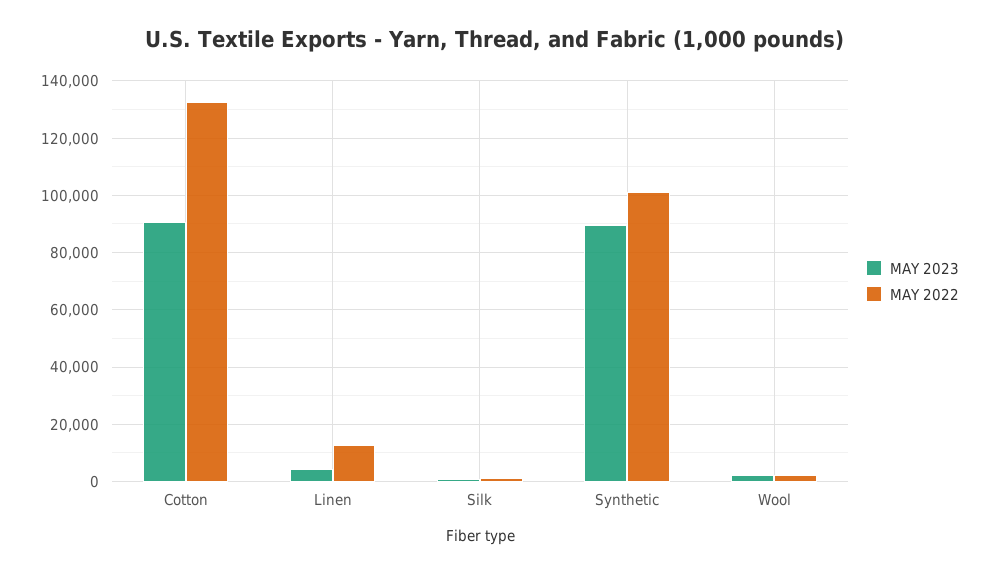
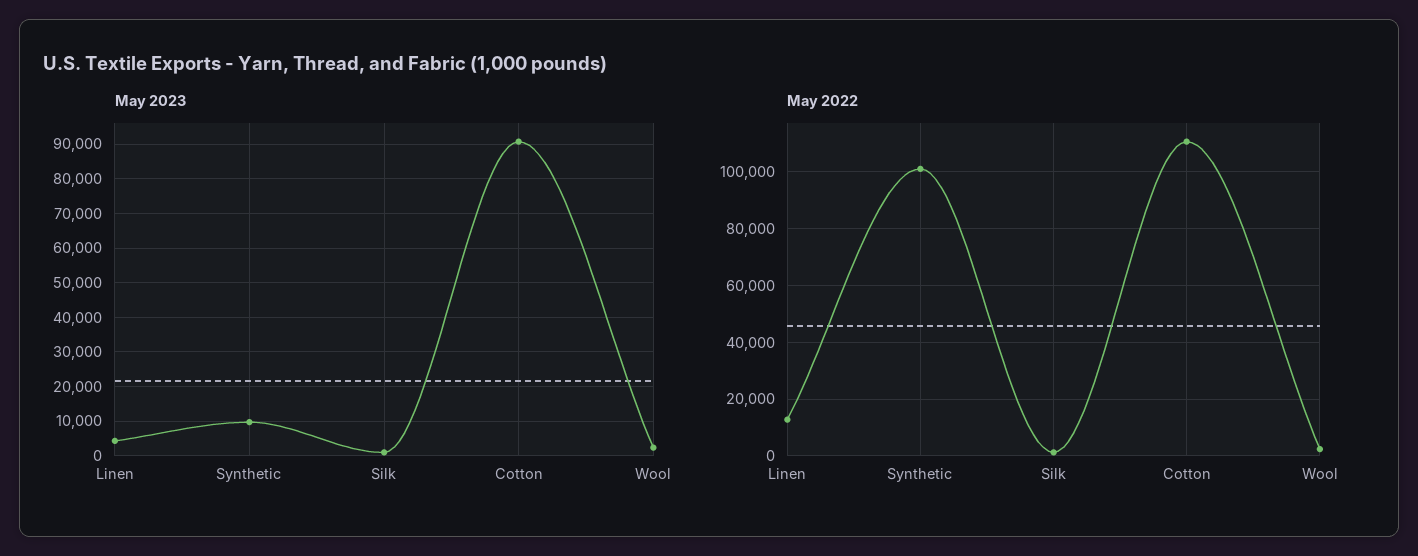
MAY 2022, Cotton: 132500 -> 110000
MAY 2023, Synthetic: 90000 -> 10000

